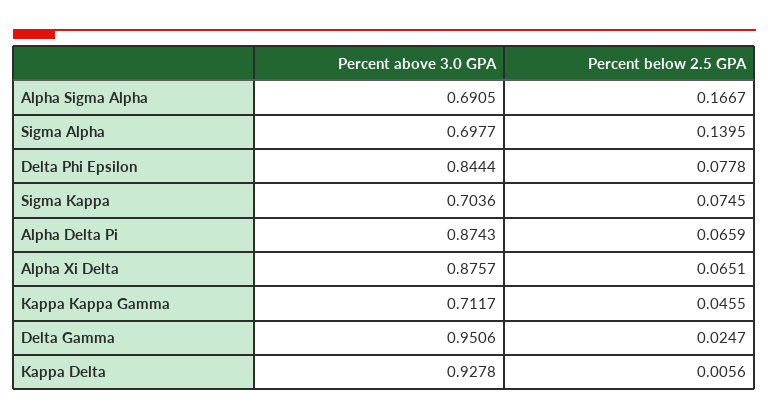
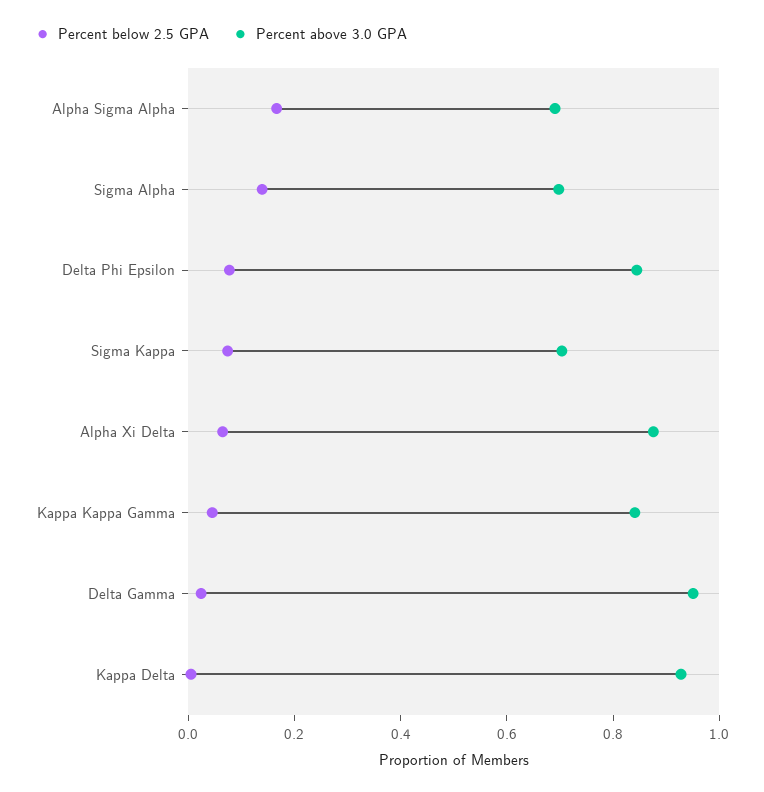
Percent above 3.0 GPA, Alpha Delta Pi: 0.8743 -> none
Percent below 2.5 GPA, Alpha Delta Pi: 0.0659 -> none
Percent above 3.0 GPA, Kappa Kappa Gamma: 0.7117 -> 0.85

